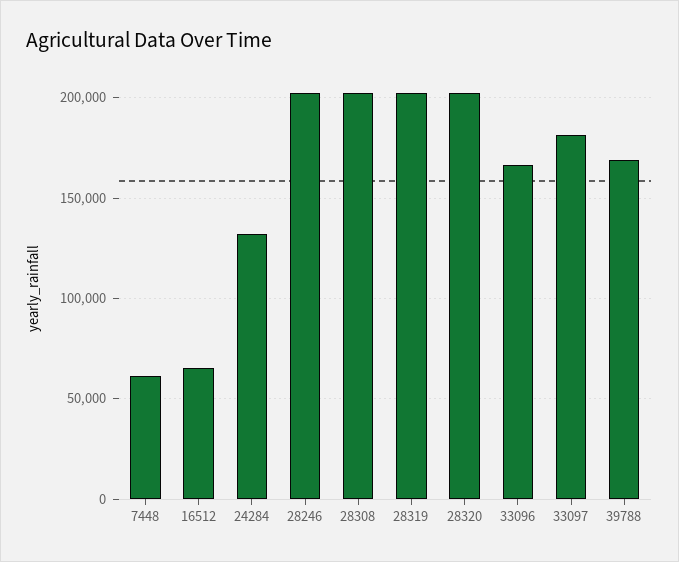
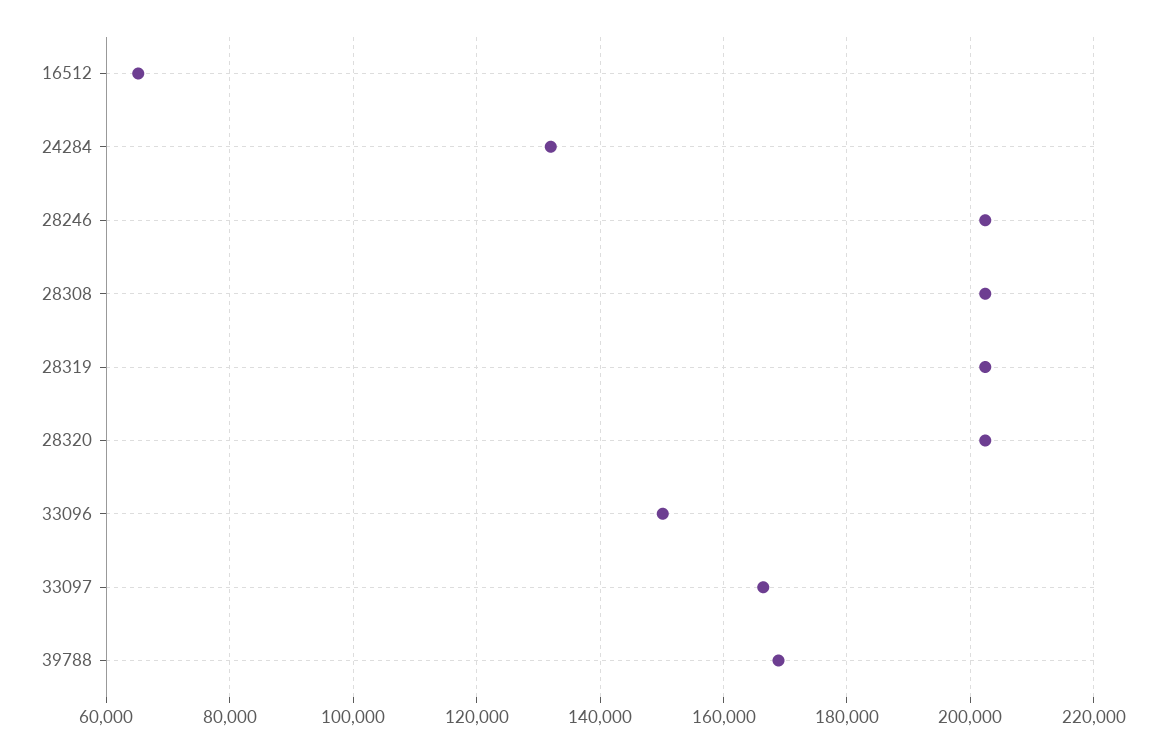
7448: 60000 -> none
33096: 165000 -> 150000
33097: 180000 -> 166000

